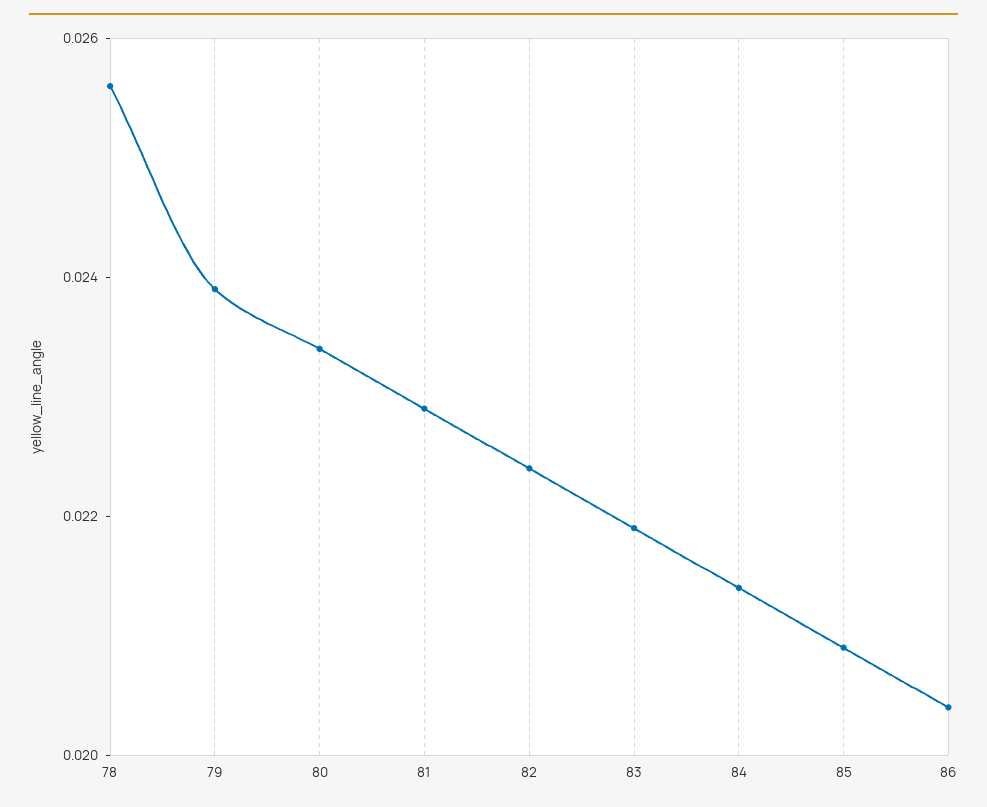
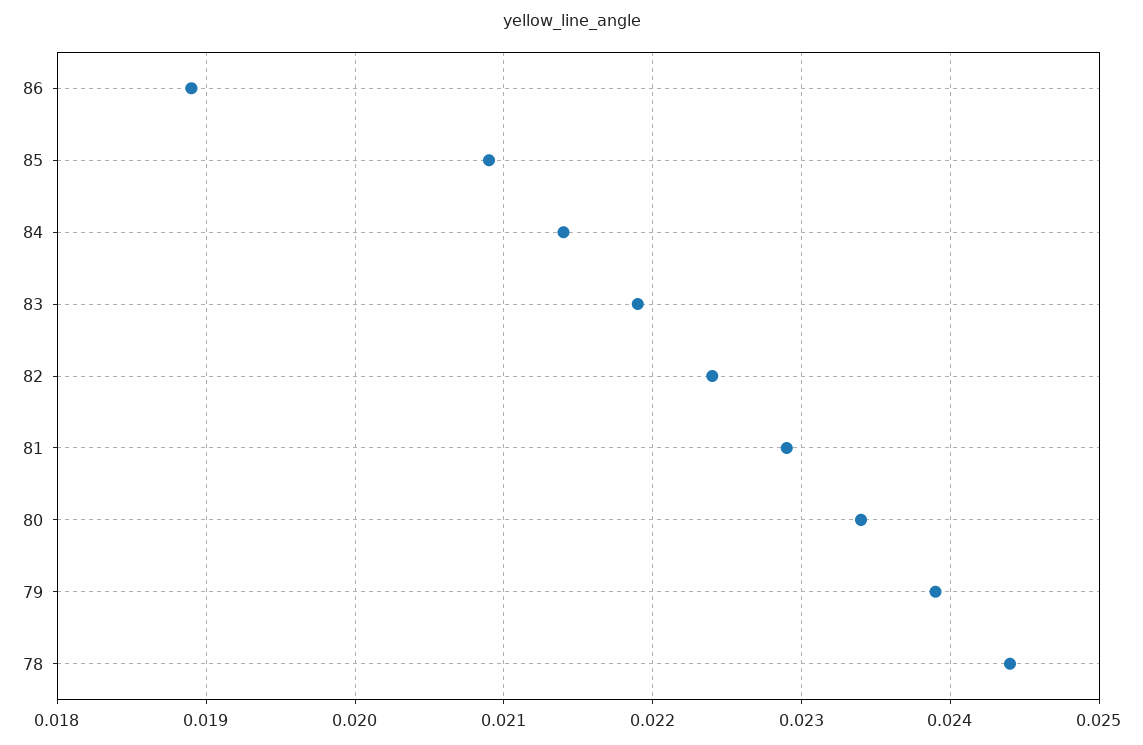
78: 0.0255 -> 0.0244
86: 0.0205 -> 0.0189

